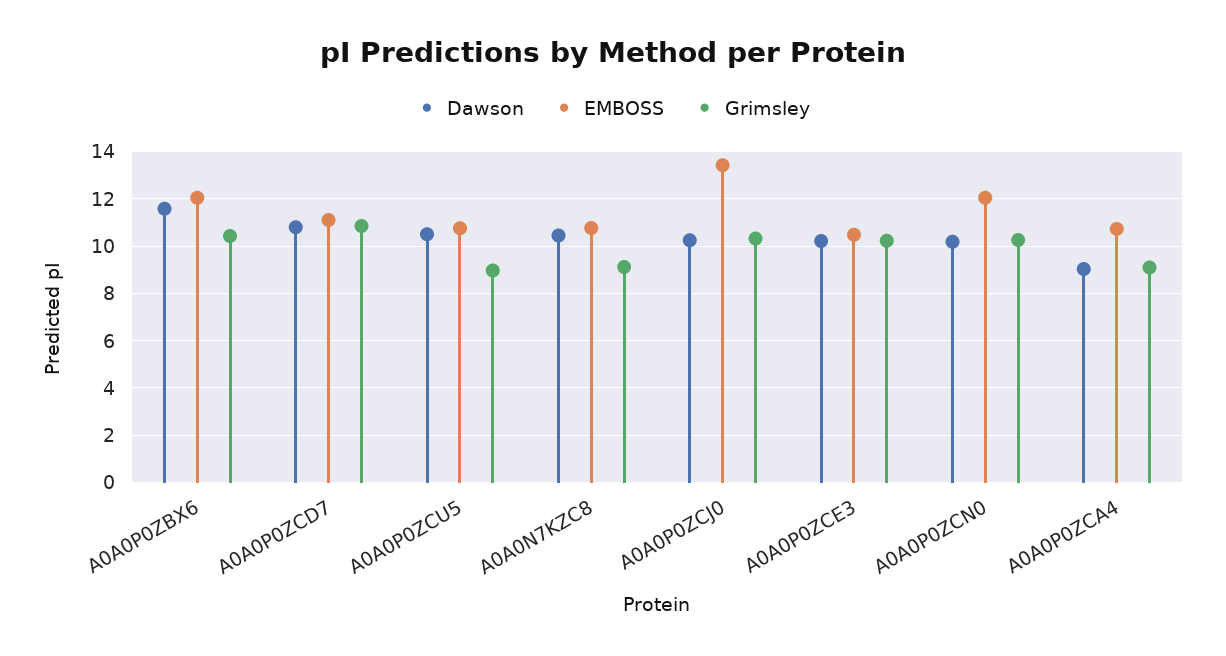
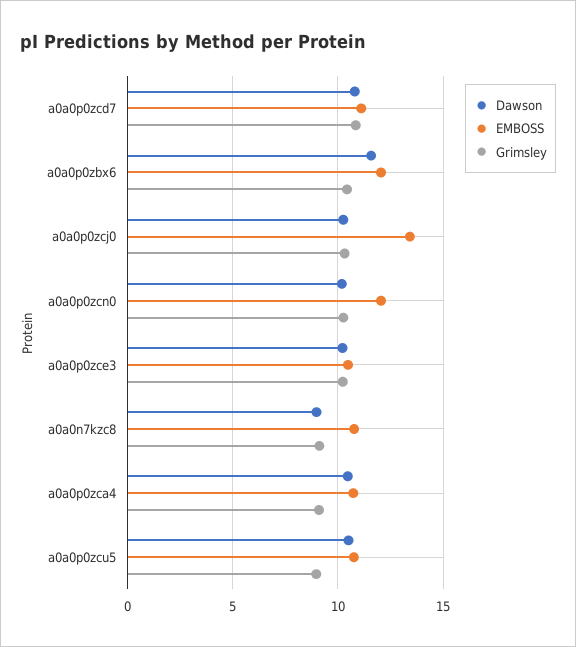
Dawson, A0A0N7KZC8: 10.5 -> 9
Dawson, A0A0P0ZCA4: 9 -> 10.5

